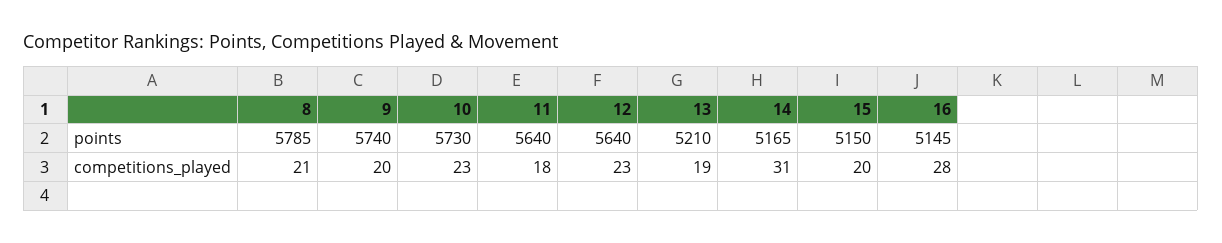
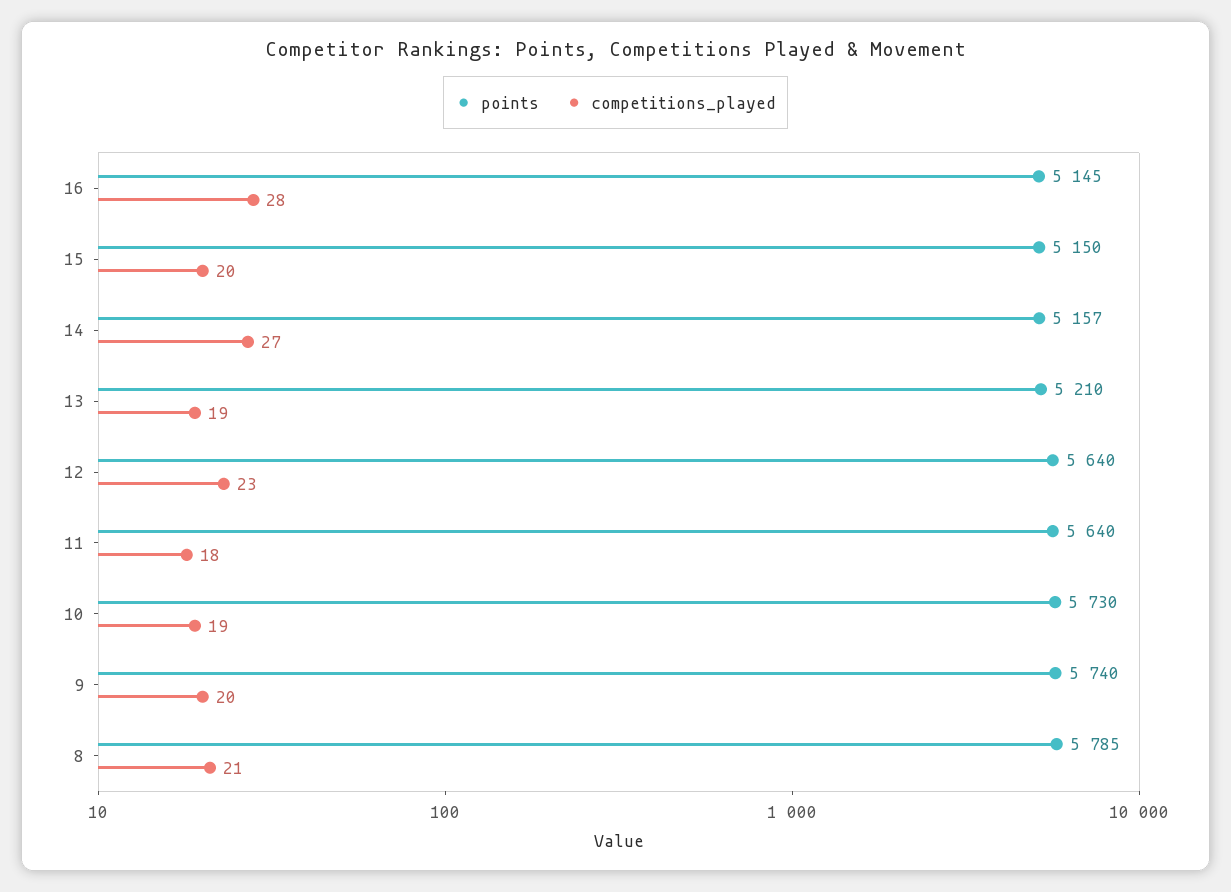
points, 14: 5165 -> 5157
competitions_played, 10: 23 -> 19
competitions_played, 14: 31 -> 27

